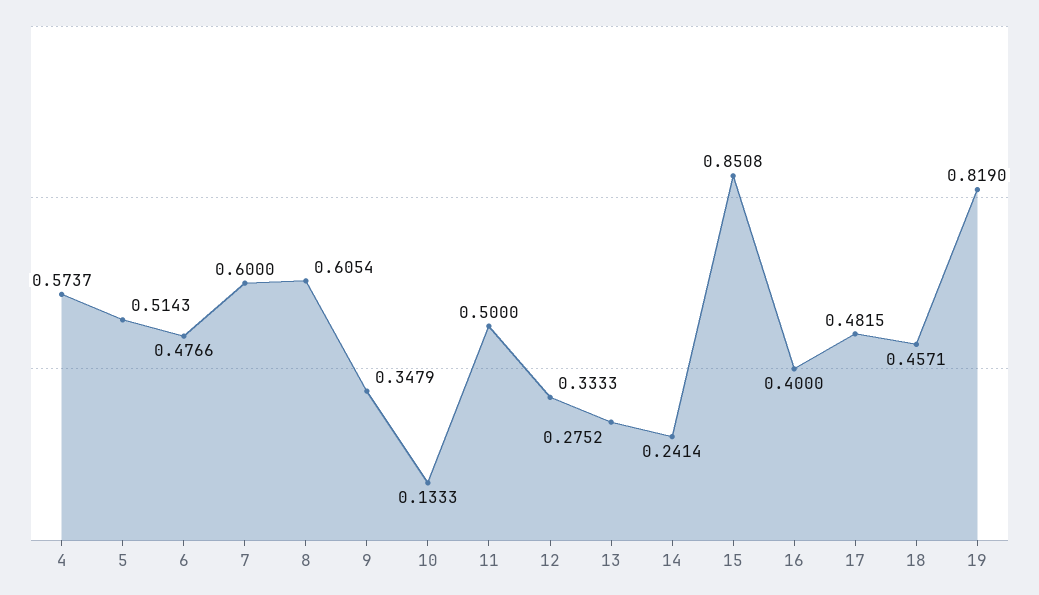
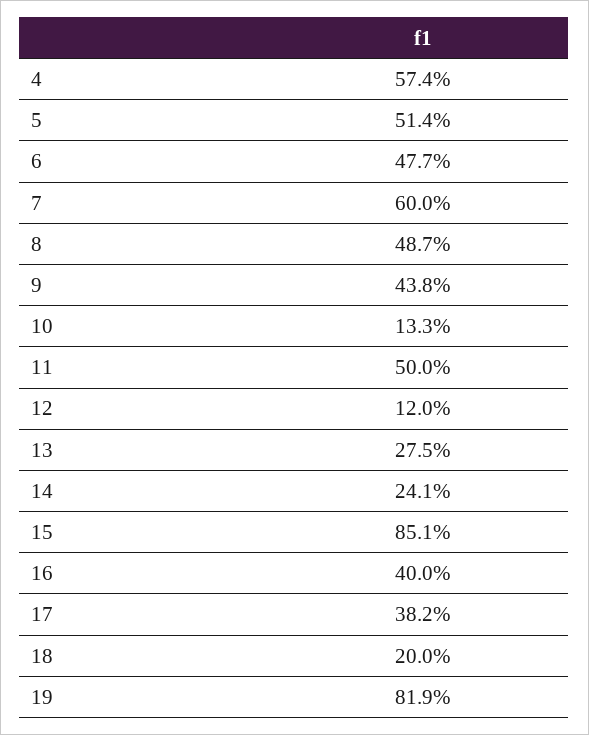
8: 0.6054 -> 0.487
9: 0.3479 -> 0.438
12: 0.3333 -> 0.12
17: 0.4815 -> 0.382
18: 0.4571 -> 0.2

